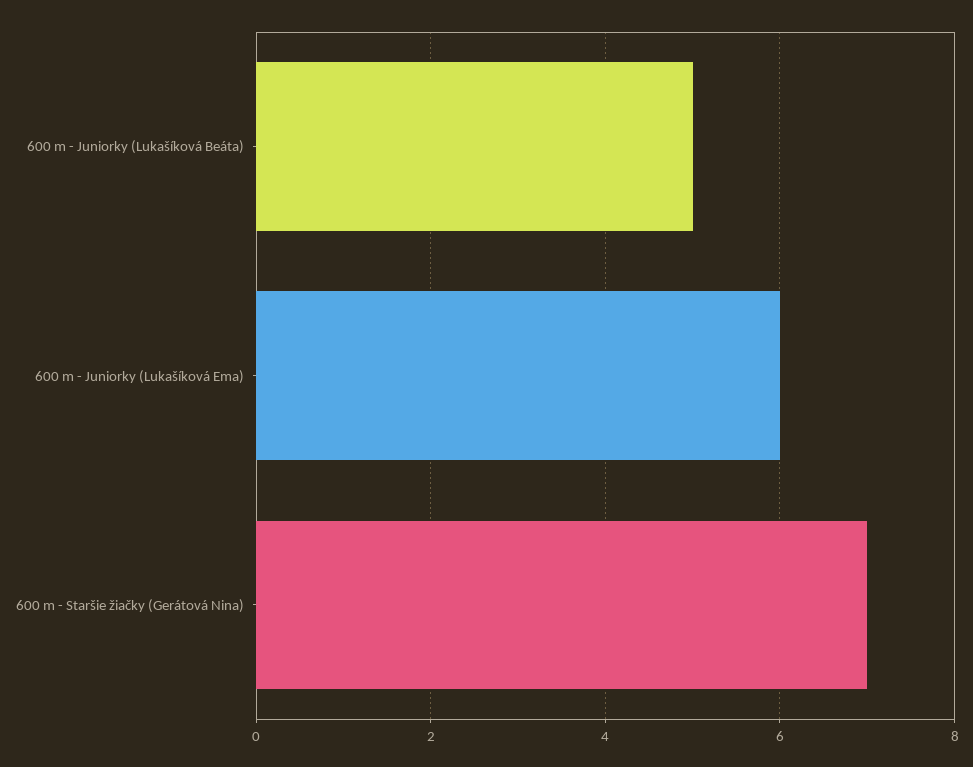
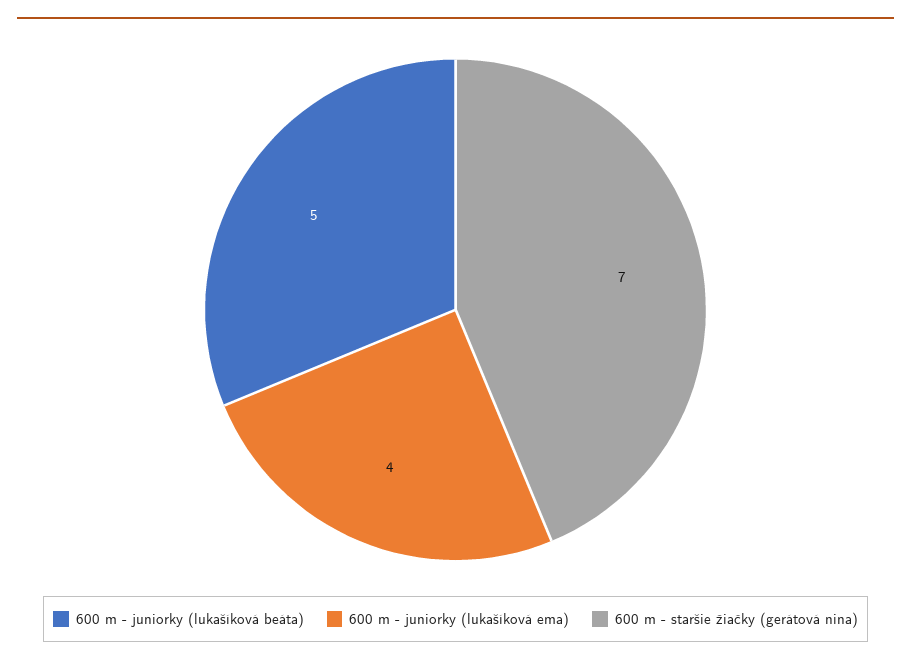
600 m - Juniorky (Lukašíková Ema): 6 -> 4

